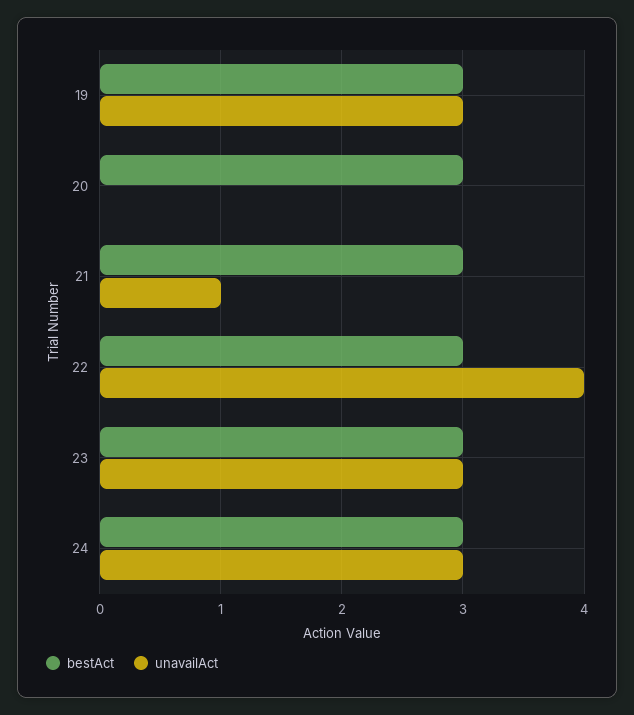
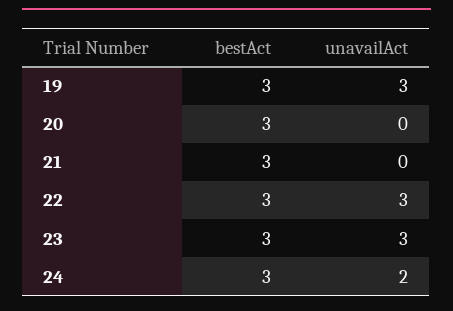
unavailAct, 21: 1 -> 0
unavailAct, 22: 4 -> 3
unavailAct, 24: 3 -> 2

